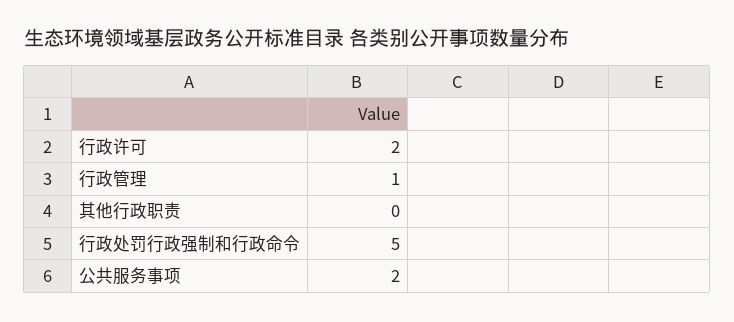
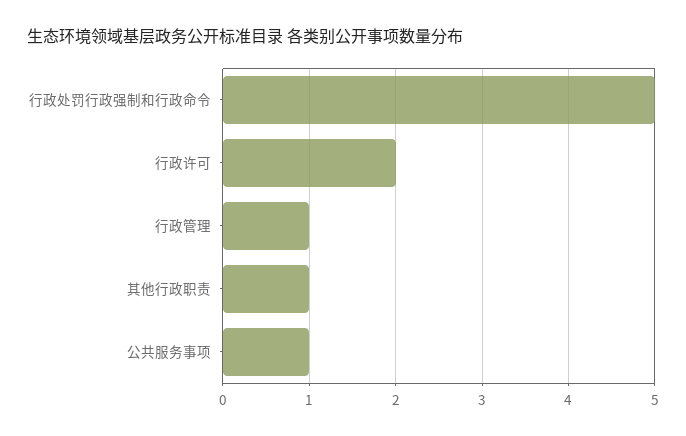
其他行政职责: 0 -> 1
公共服务事项: 2 -> 1

